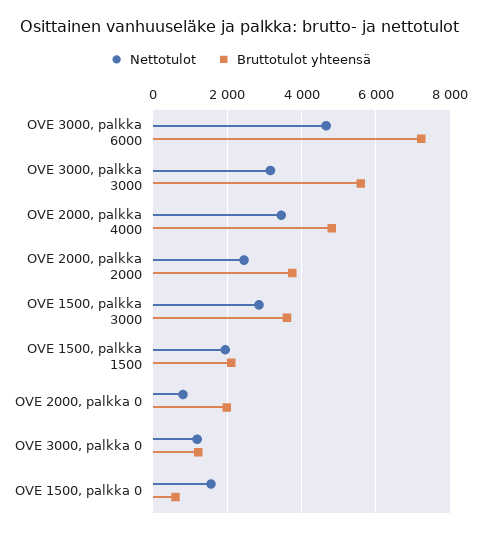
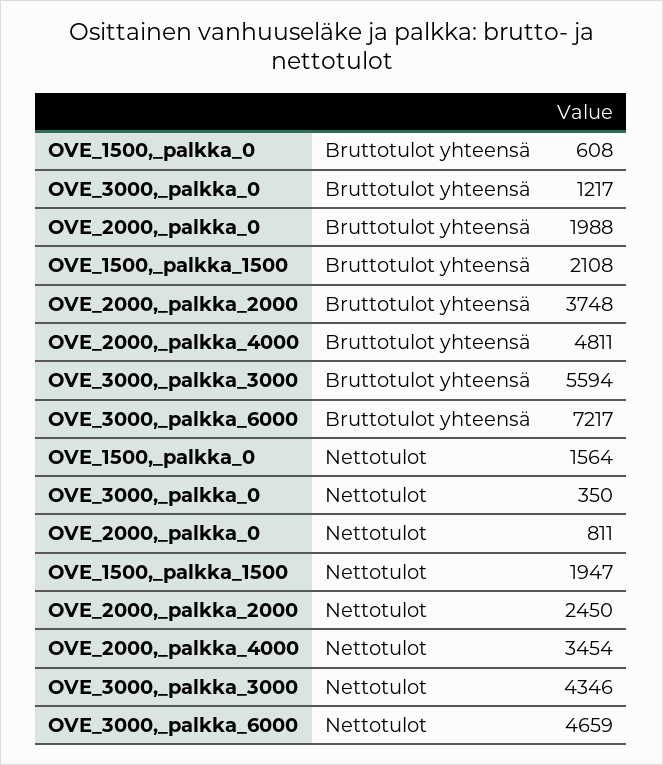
Nettotulot, OVE 3000, palkka 3000: 3200 -> 4346
Nettotulot, OVE 1500, palkka 3000: 2800 -> none
Bruttotulot yhteensä, OVE 1500, palkka 3000: 3600 -> none
Nettotulot, OVE 3000, palkka 0: 1200 -> 350

